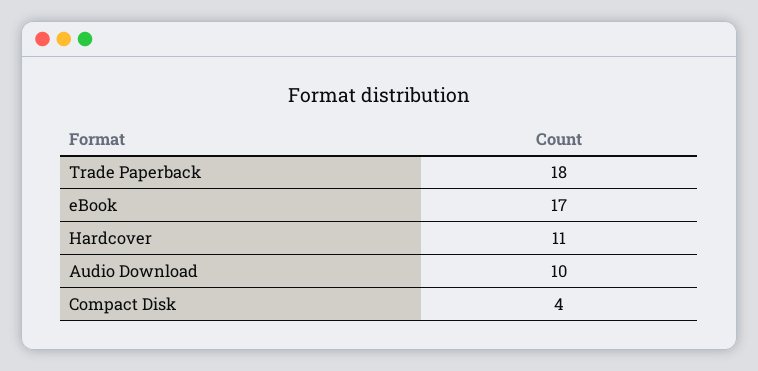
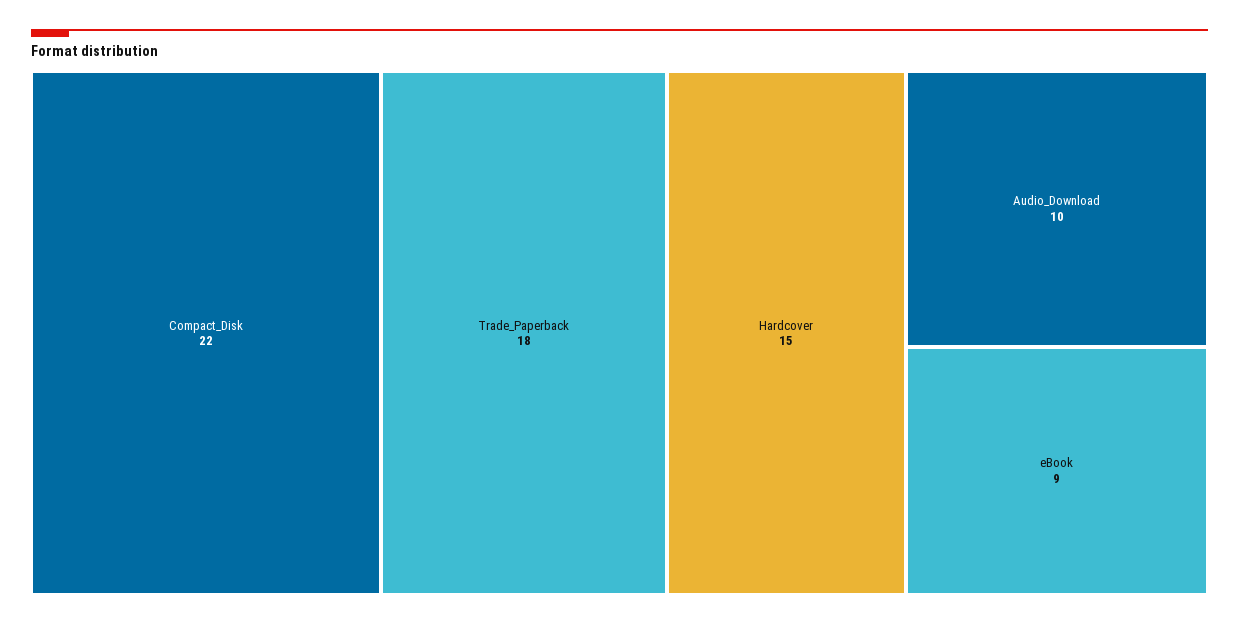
eBook: 17 -> 9
Hardcover: 11 -> 15
Compact Disk: 4 -> 22

